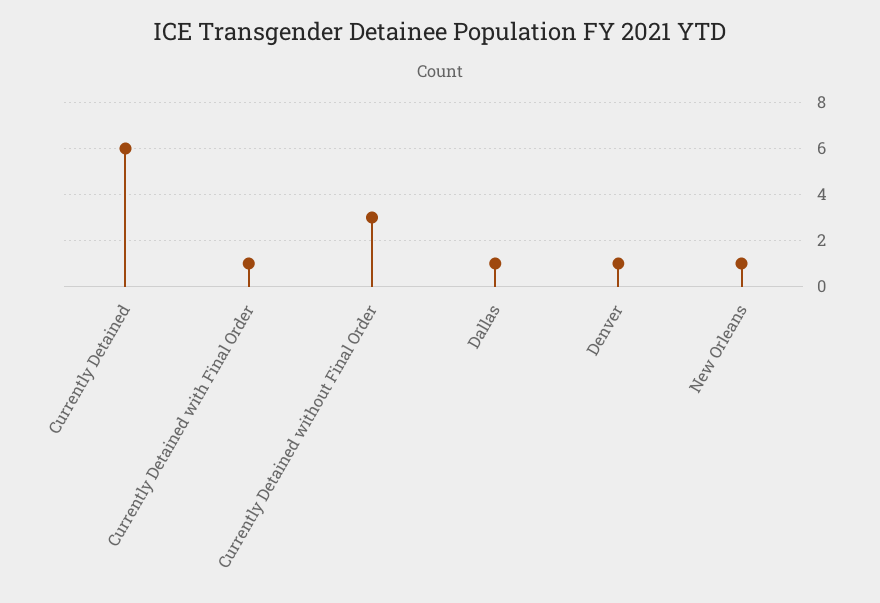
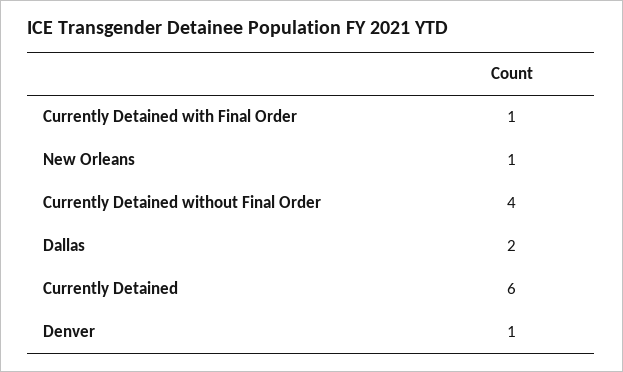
Currently Detained without Final Order: 3 -> 4
Dallas: 1 -> 2

